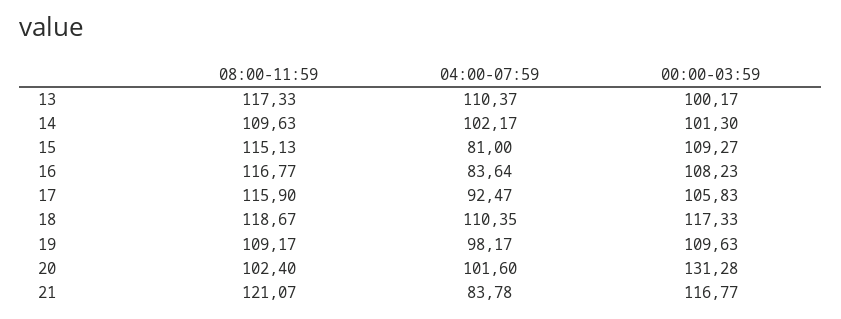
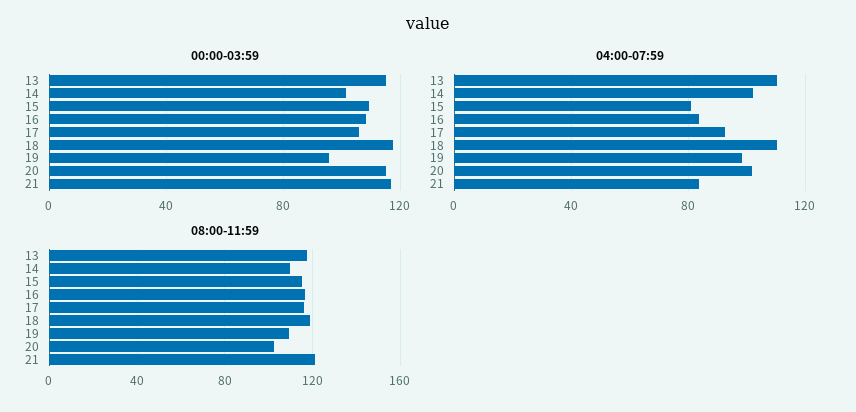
00:00-03:59, 13: 100.17 -> 115
00:00-03:59, 19: 109.63 -> 95
00:00-03:59, 20: 131.28 -> 115

